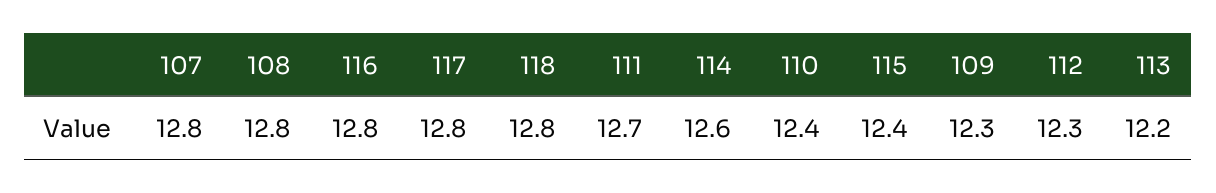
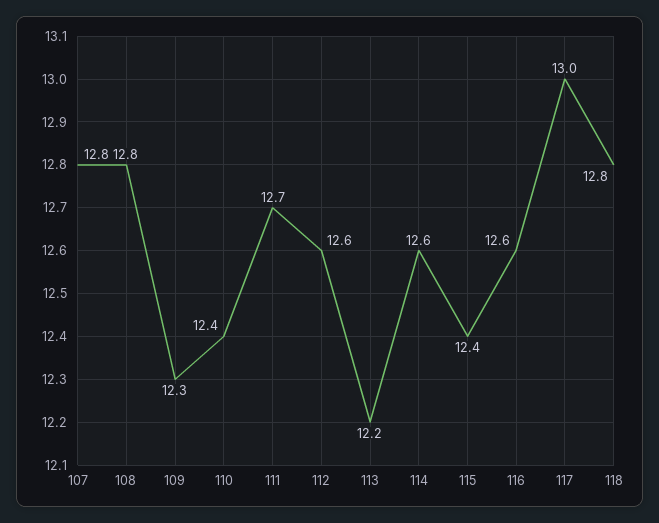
116: 12.8 -> 12.6
117: 12.8 -> 13
112: 12.3 -> 12.6

